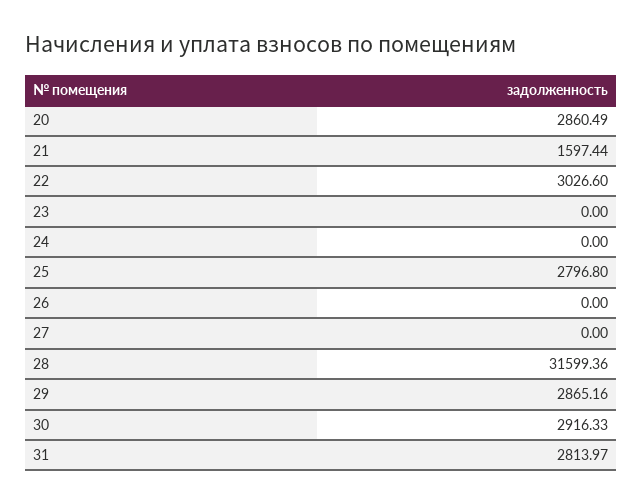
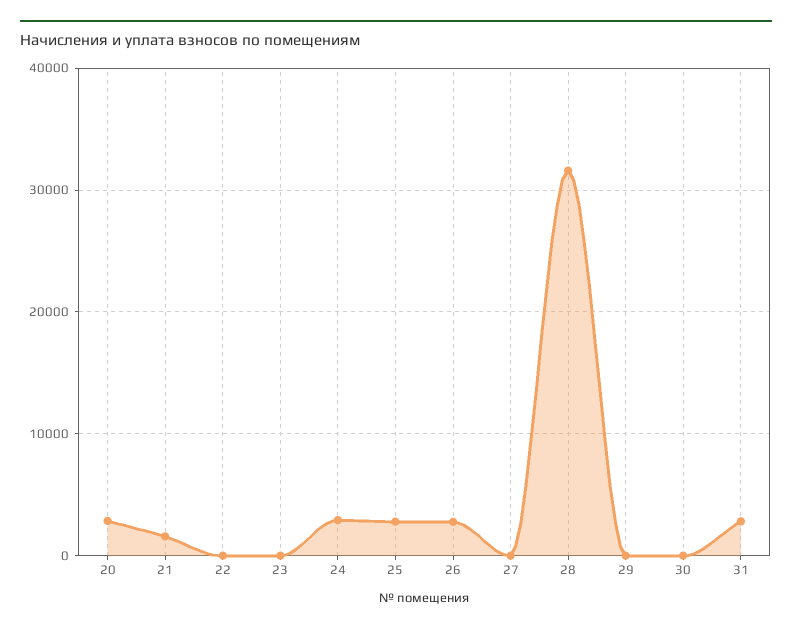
22: 3026.6 -> 0
24: 0 -> 3000
26: 0 -> 3000
29: 2865.16 -> 0
30: 2916.33 -> 0

